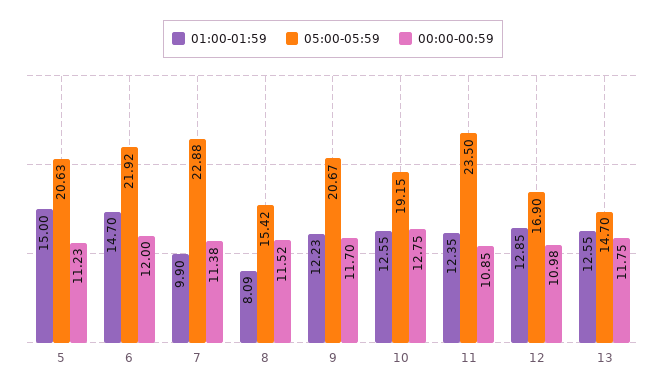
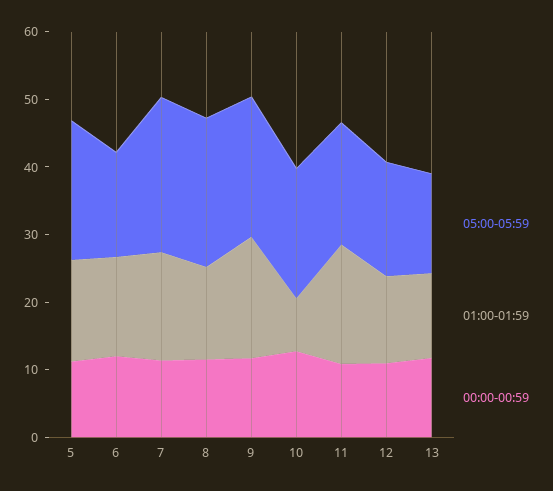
05:00-05:59, 6: 21.92 -> 16
01:00-01:59, 7: 9.9 -> 16
01:00-01:59, 8: 8.09 -> 14
05:00-05:59, 8: 15.42 -> 22
01:00-01:59, 9: 12.23 -> 18
01:00-01:59, 10: 12.55 -> 8
01:00-01:59, 11: 12.35 -> 18
05:00-05:59, 11: 23.5 -> 18

